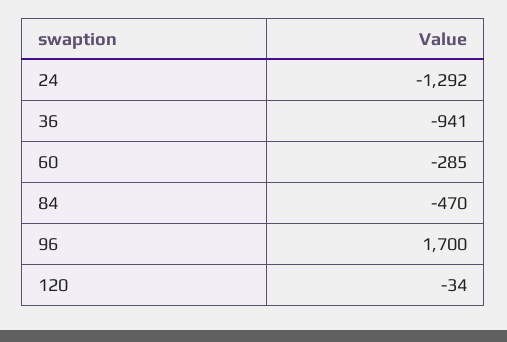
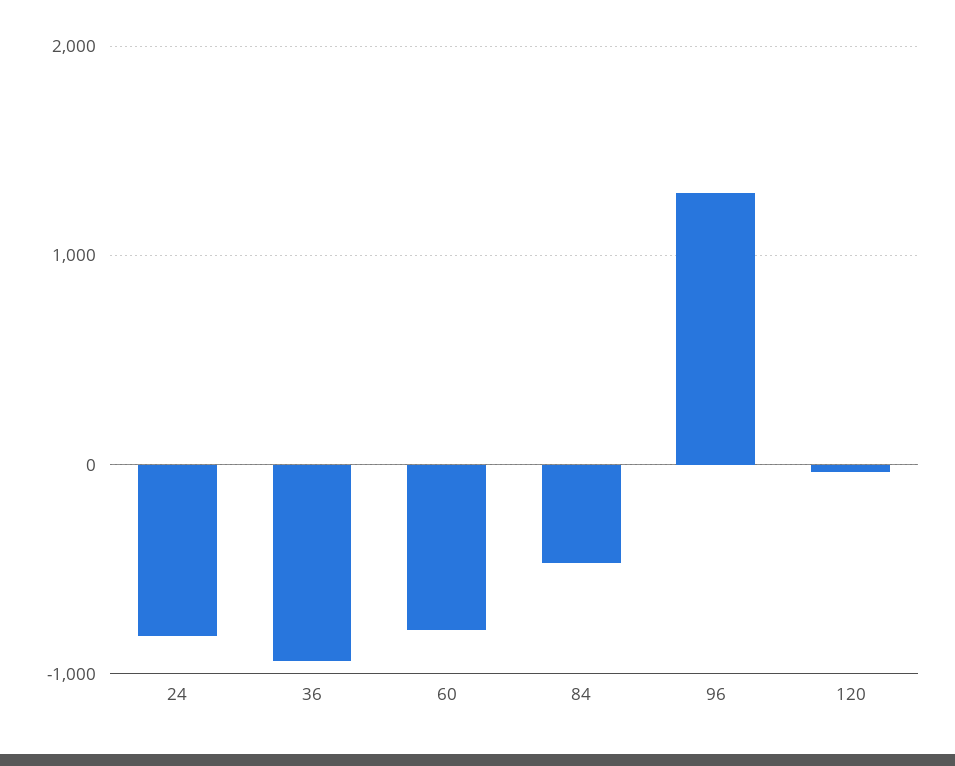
24: -1292 -> -800
60: -285 -> -800
96: 1700 -> 1300

